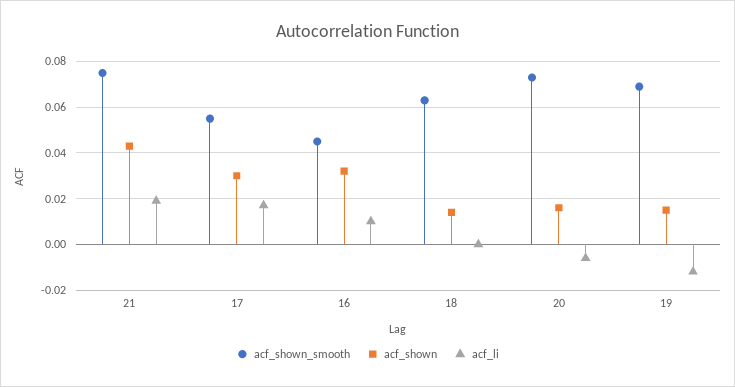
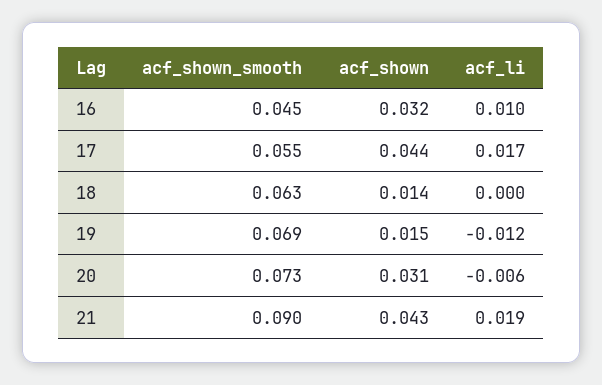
acf_shown_smooth, 21: 0.075 -> 0.09
acf_shown, 17: 0.03 -> 0.044
acf_shown, 20: 0.015 -> 0.031

